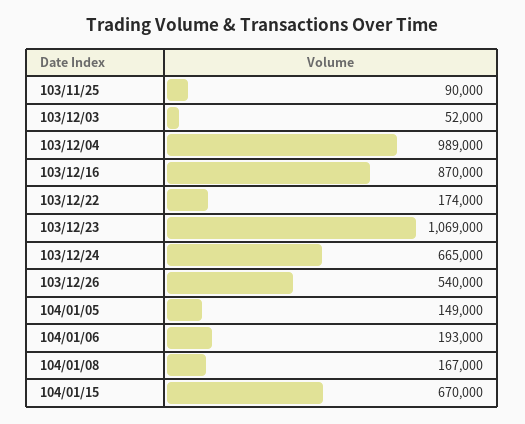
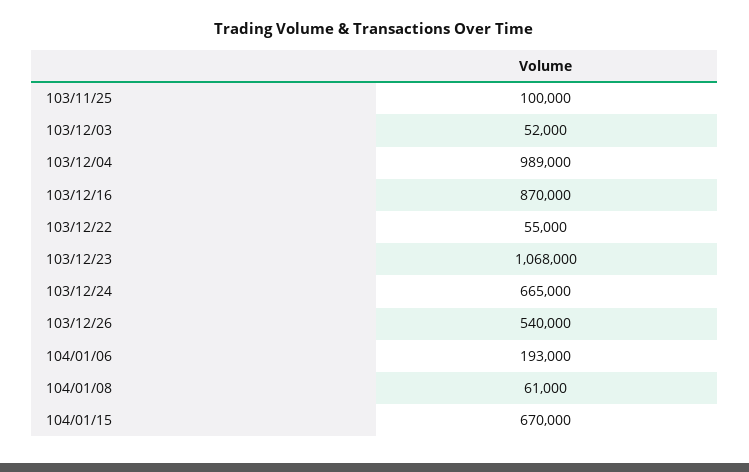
103/11/25: 90000 -> 100000
103/12/22: 174000 -> 55000
103/12/23: 1069000 -> 1068000
104/01/05: 149000 -> none
104/01/08: 167000 -> 61000

